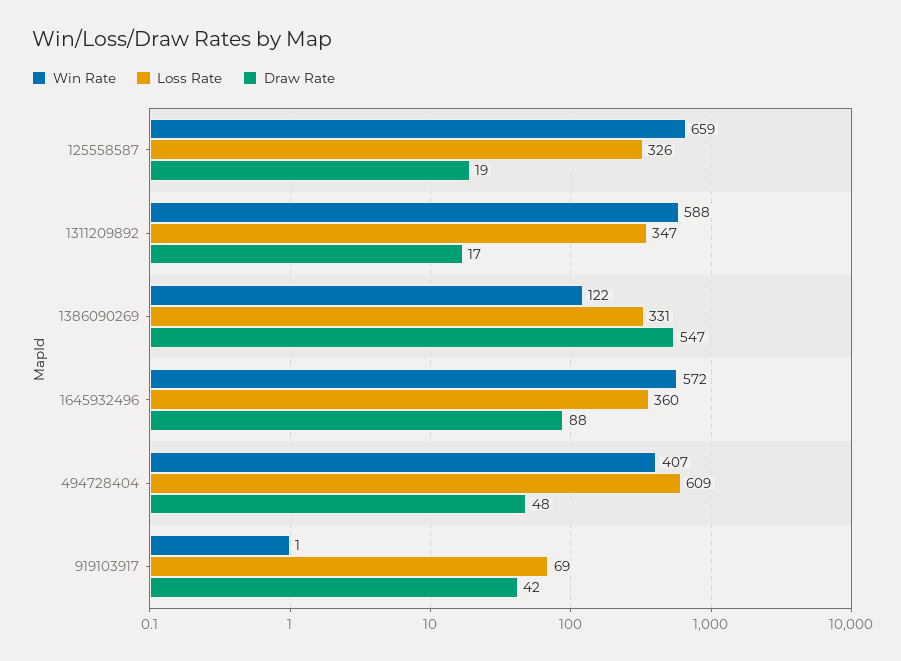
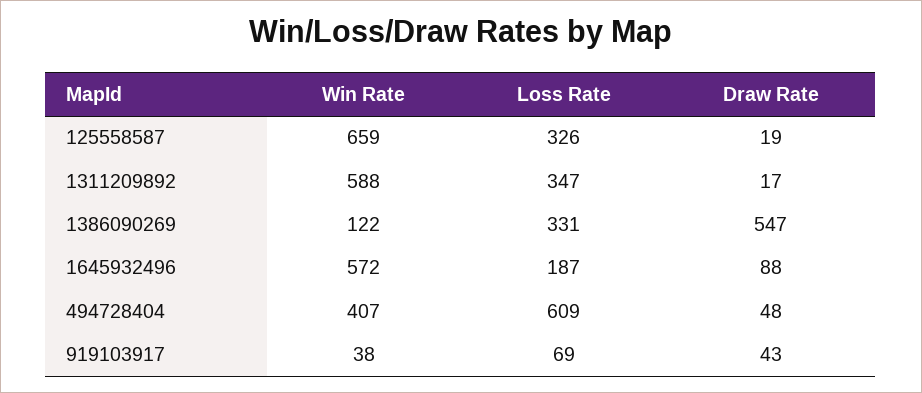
Loss Rate, 1645932496: 360 -> 187
Win Rate, 919103917: 1 -> 38
Draw Rate, 919103917: 42 -> 43

